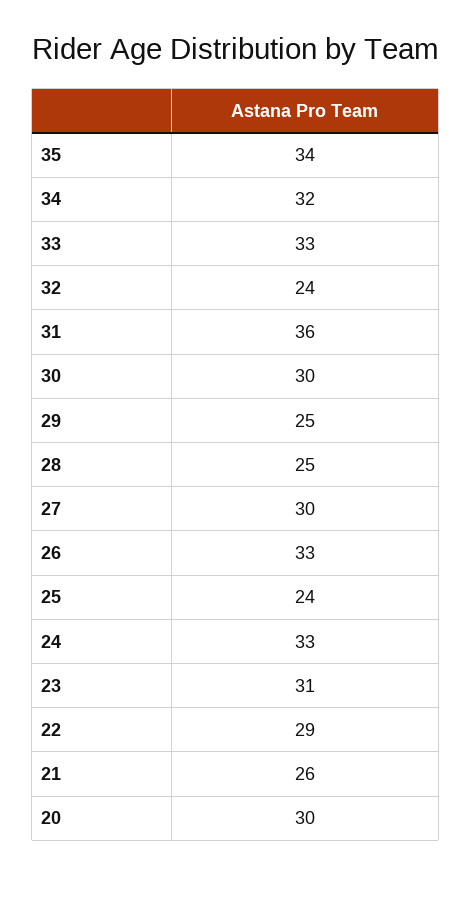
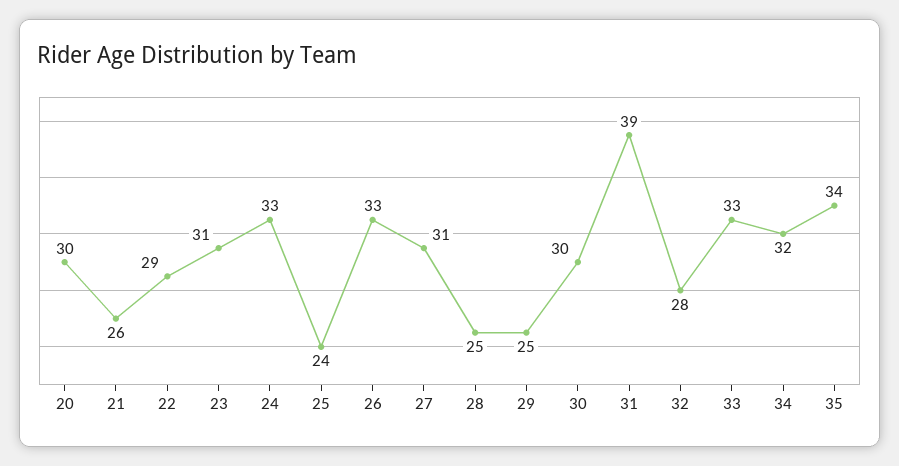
32: 24 -> 28
31: 36 -> 39
27: 30 -> 31

